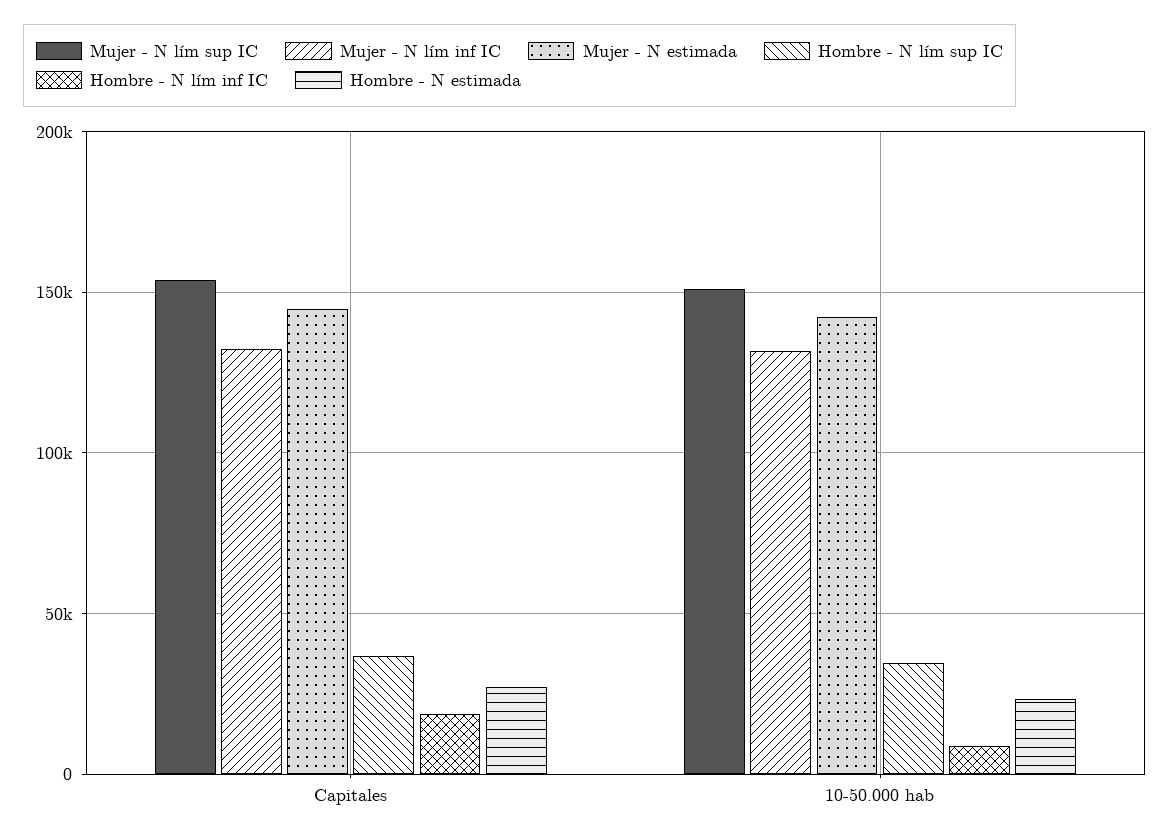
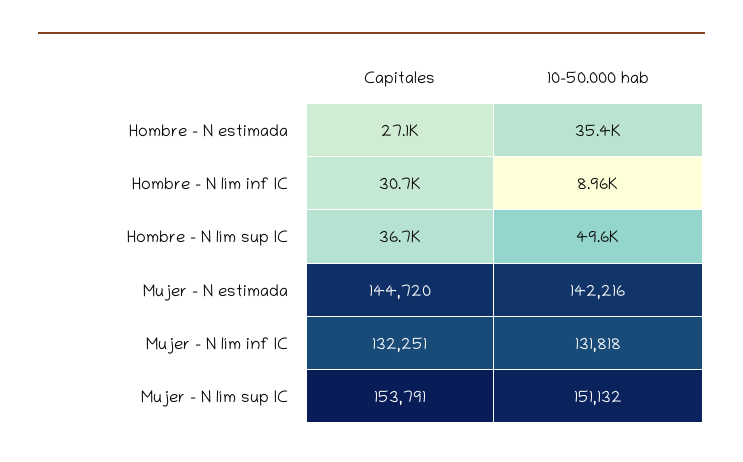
Hombre - N lím inf IC, Capitales: 20000 -> 30700
Hombre - N lím sup IC, 10-50.000 hab: 35000 -> 49600
Hombre - N estimada, 10-50.000 hab: 25000 -> 35400

